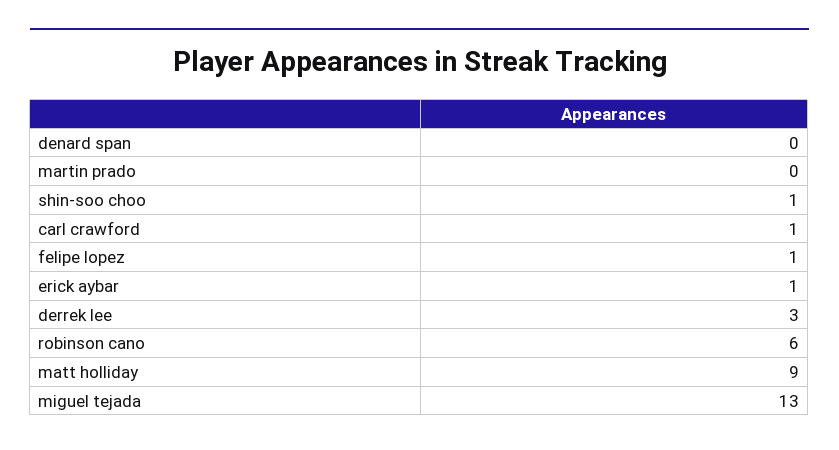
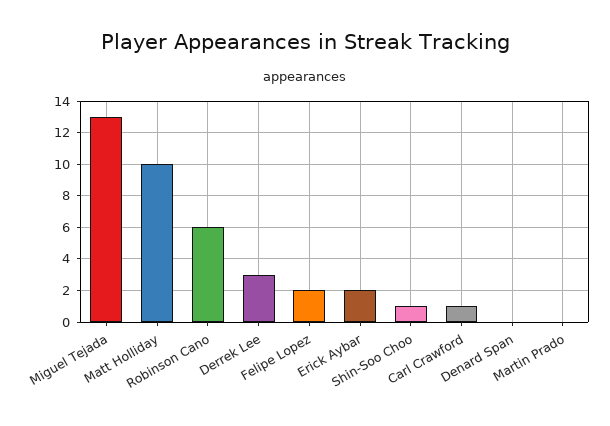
felipe lopez: 1 -> 2
erick aybar: 1 -> 2
matt holliday: 9 -> 10

